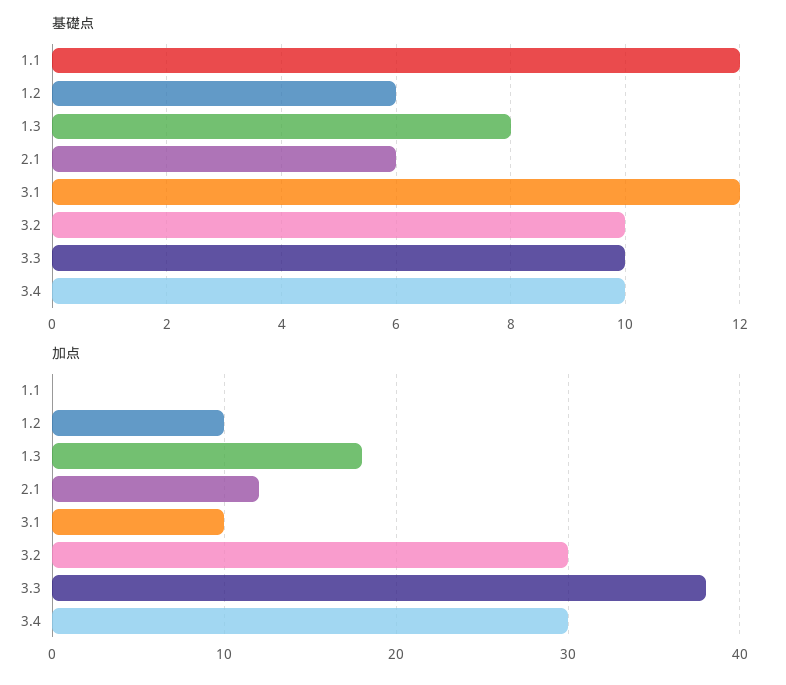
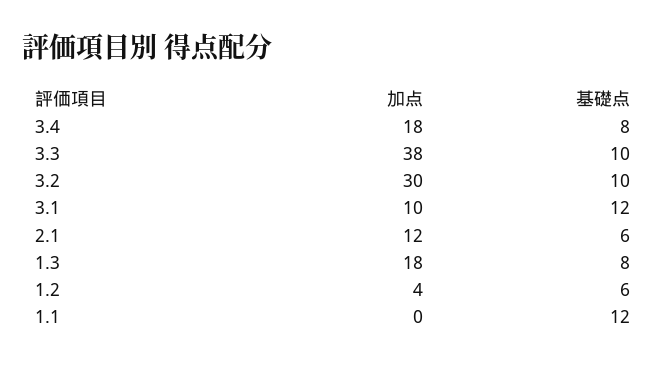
基礎点, 3.4: 10 -> 8
加点, 1.2: 10 -> 4
加点, 3.4: 30 -> 18

